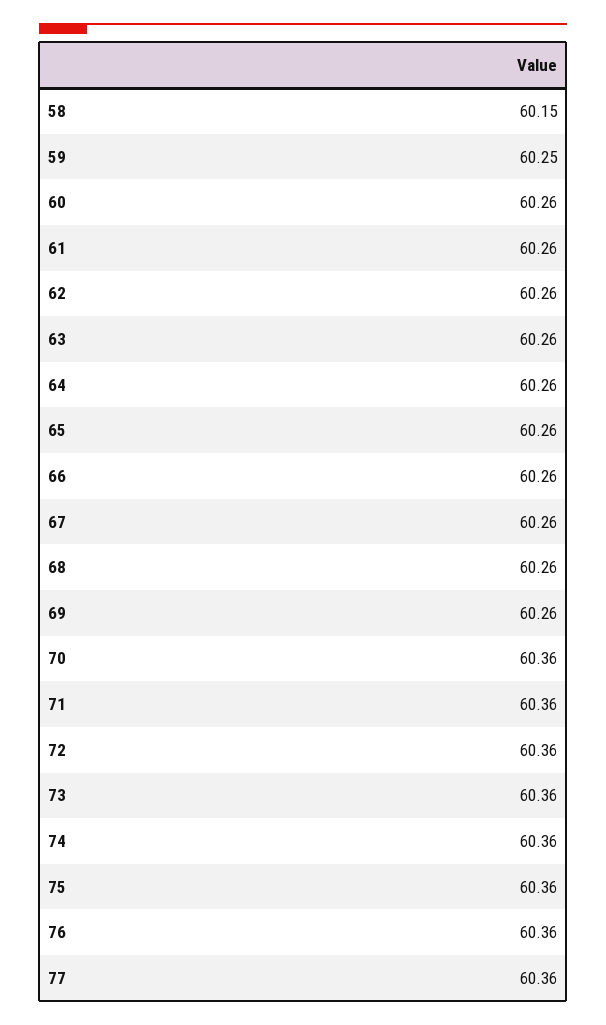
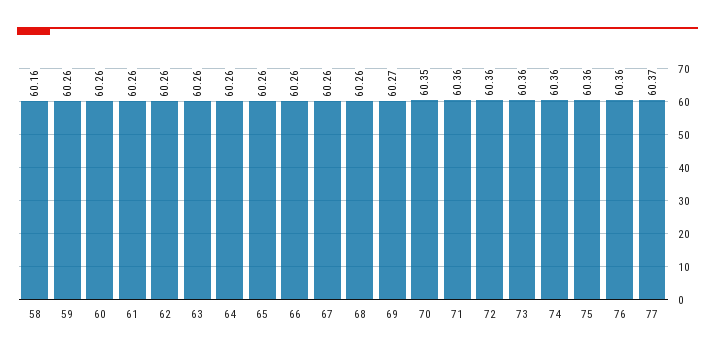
58: 60.15 -> 60.16
59: 60.25 -> 60.26
69: 60.26 -> 60.27
70: 60.36 -> 60.35
77: 60.36 -> 60.37

